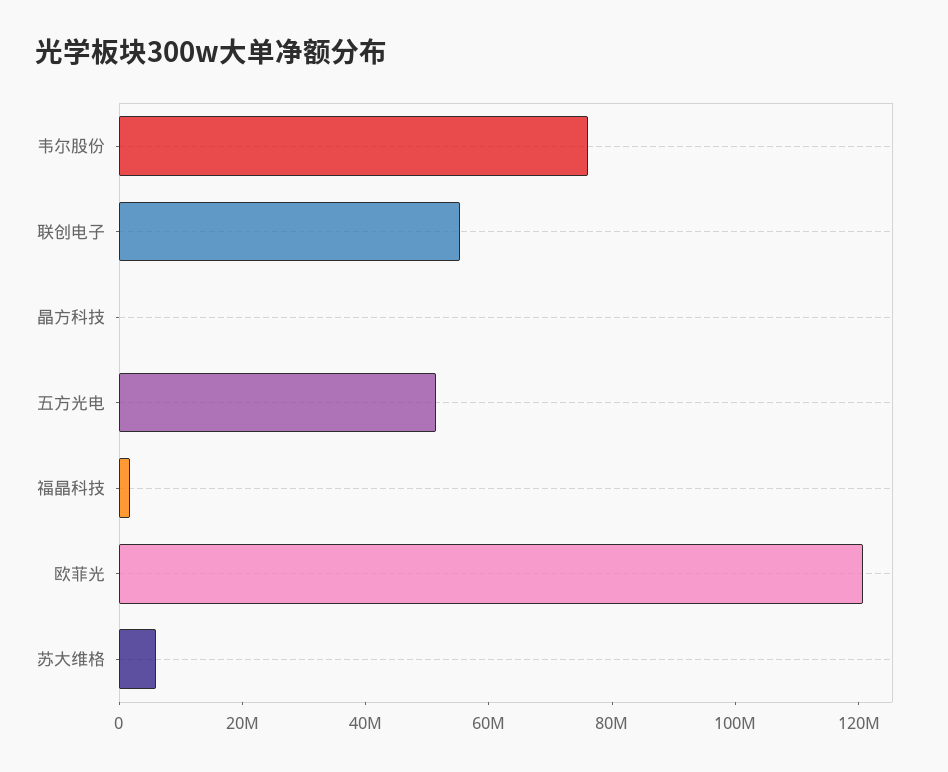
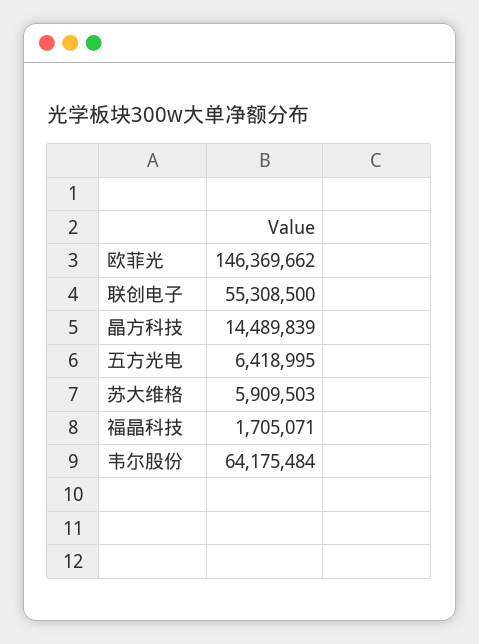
韦尔股份: 75000000 -> 64175484
晶方科技: 0 -> 14489839
五方光电: 50000000 -> 6418995
欧菲光: 120000000 -> 146369662

